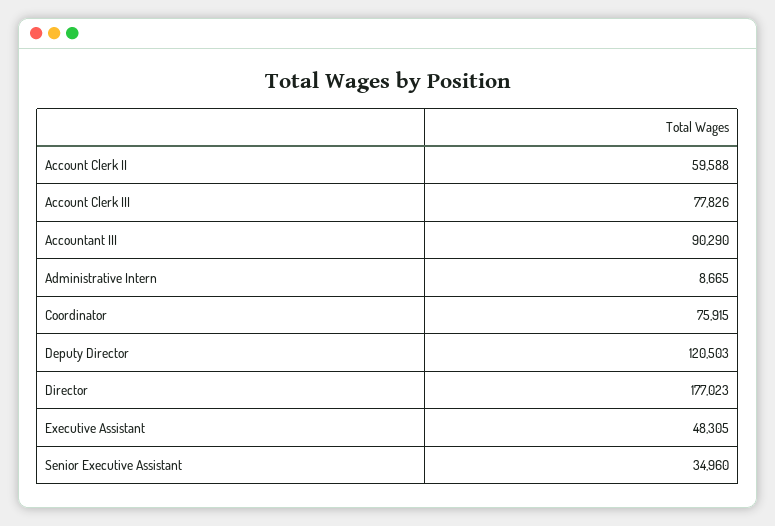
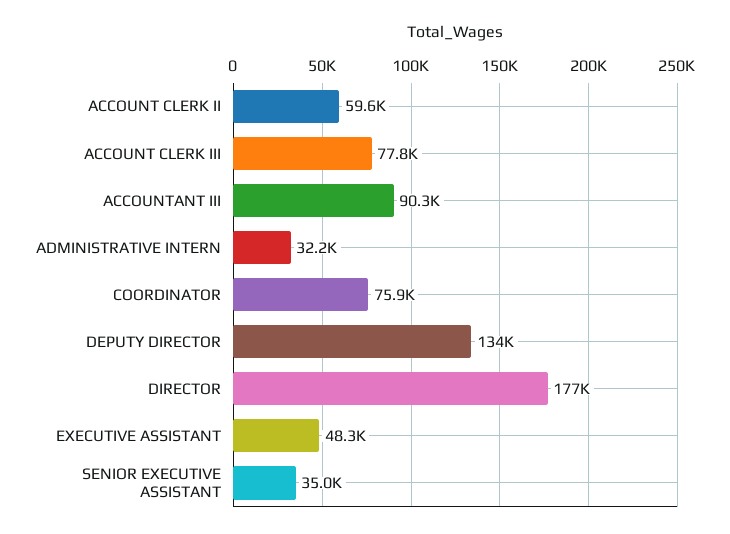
Administrative Intern: 8665 -> 32200
Deputy Director: 120503 -> 134000

